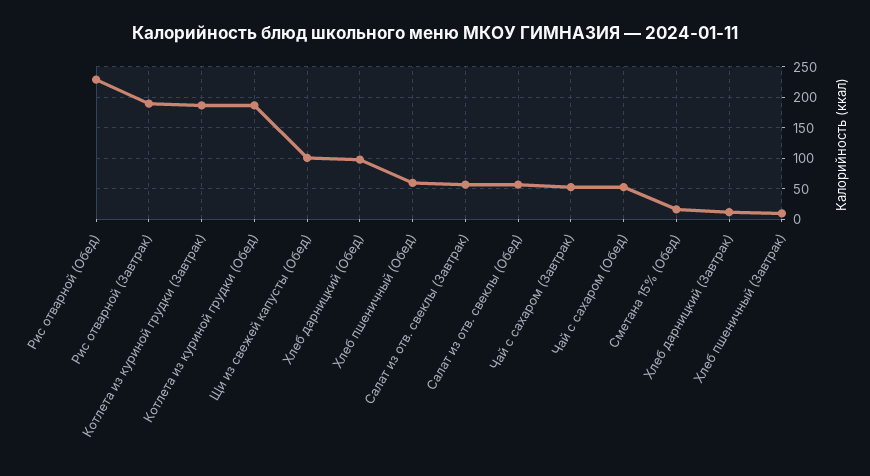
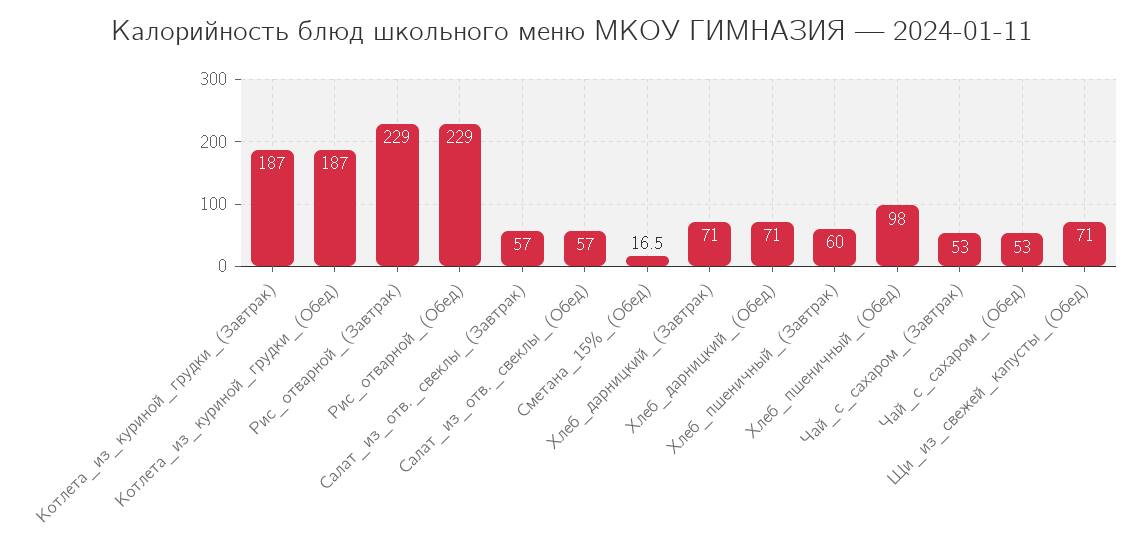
Рис отварной (Завтрак): 190 -> 229
Щи из свежей капусты (Обед): 100 -> 71
Хлеб дарницкий (Обед): 100 -> 71
Хлеб пшеничный (Обед): 60 -> 98
Хлеб дарницкий (Завтрак): 10 -> 71
Хлеб пшеничный (Завтрак): 10 -> 60

